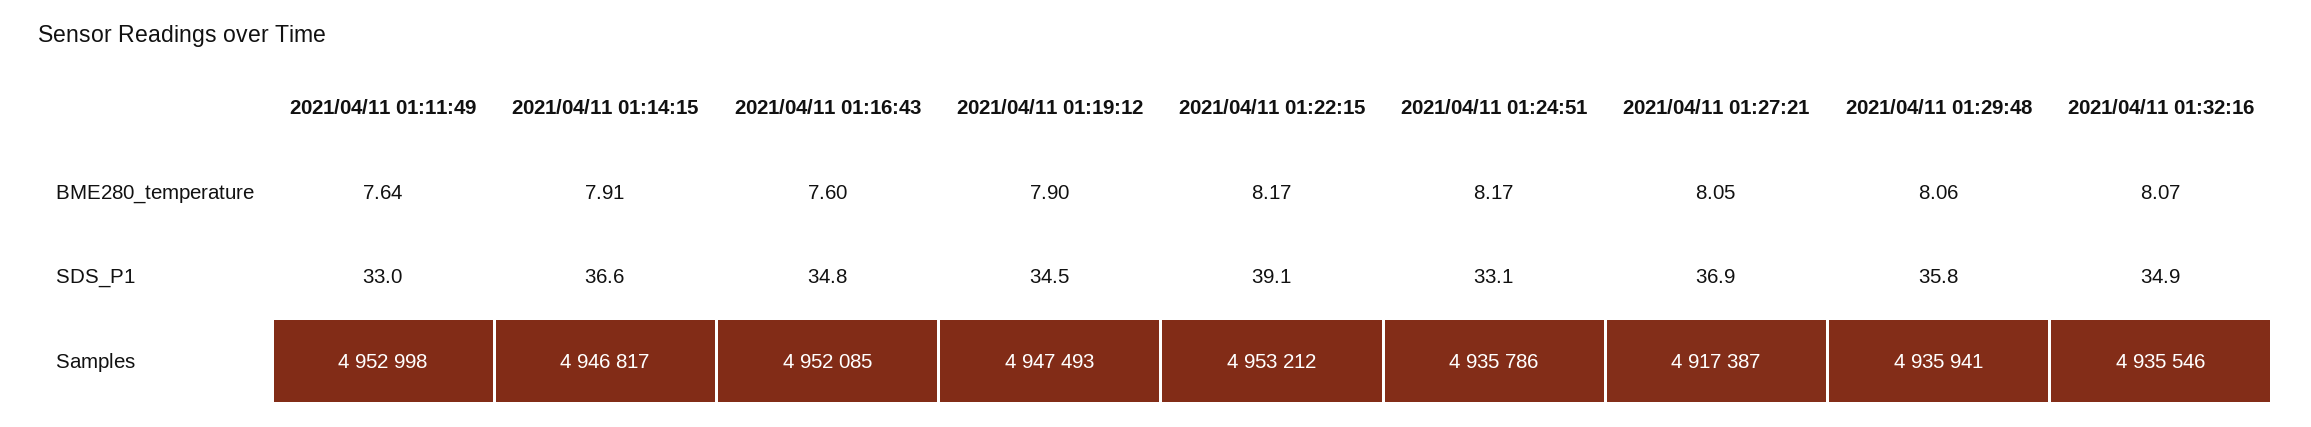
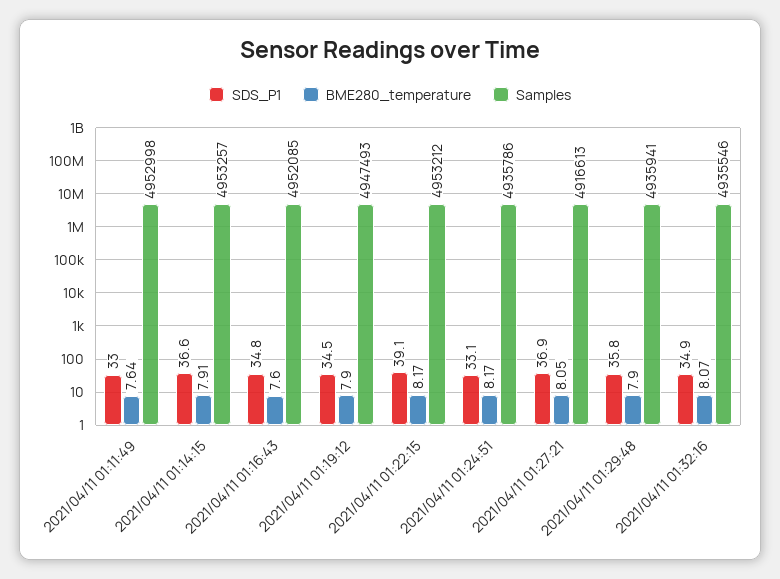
BME280_temperature, 2021/04/11 01:29:48: 8.06 -> 7.9
Samples, 2021/04/11 01:14:15: 4946817 -> 4953257
Samples, 2021/04/11 01:27:21: 4917387 -> 4916613

